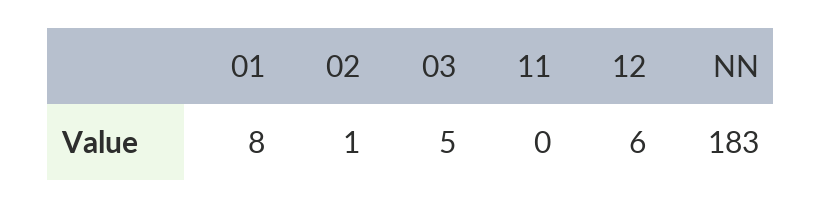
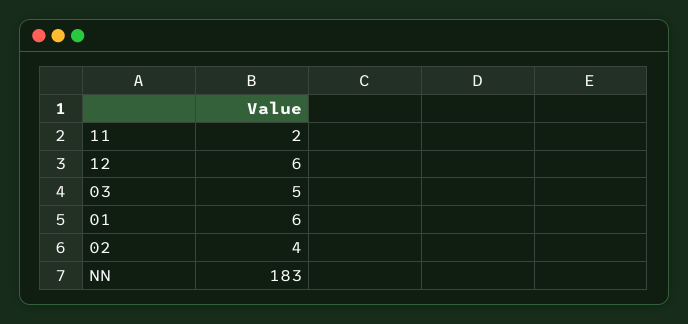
01: 8 -> 6
02: 1 -> 4
11: 0 -> 2

